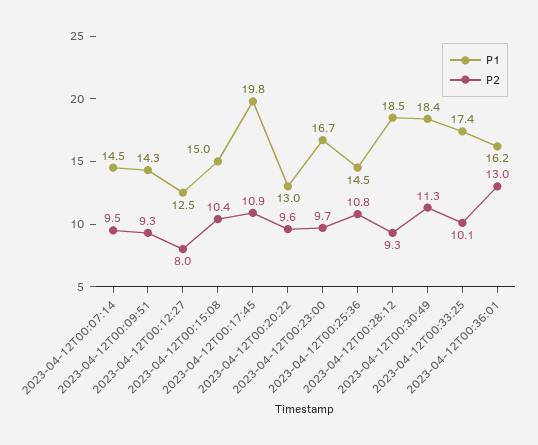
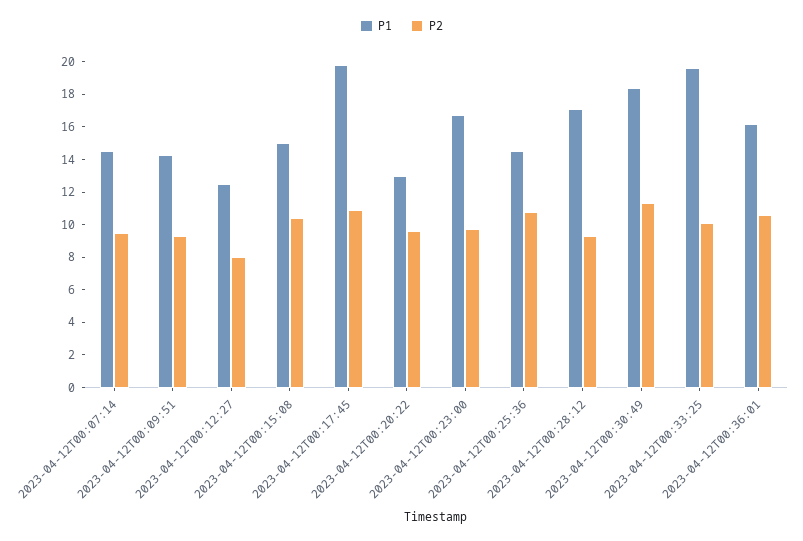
P1, 2023-04-12T00:28:12: 18.5 -> 17
P1, 2023-04-12T00:33:25: 17.4 -> 19.5
P2, 2023-04-12T00:36:01: 13 -> 10.5

